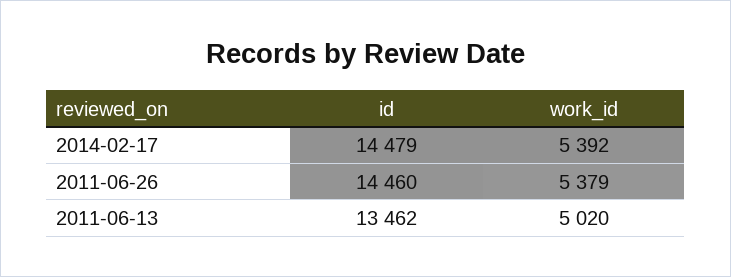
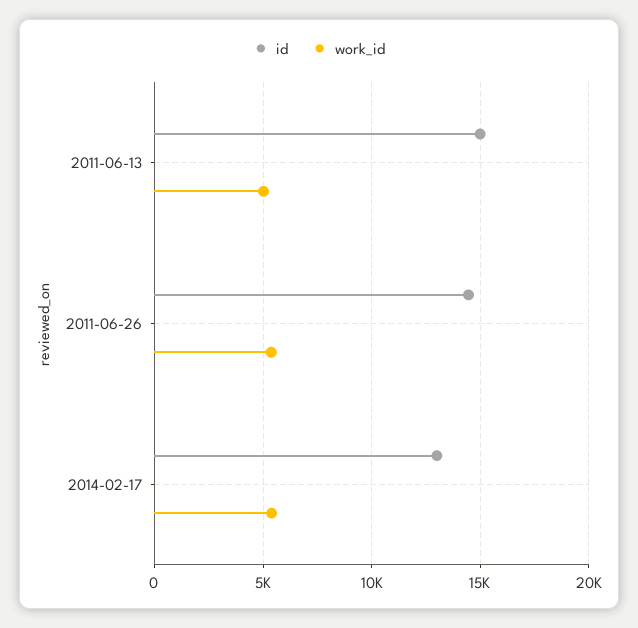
id, 2014-02-17: 14479 -> 13000
id, 2011-06-13: 13462 -> 15000

